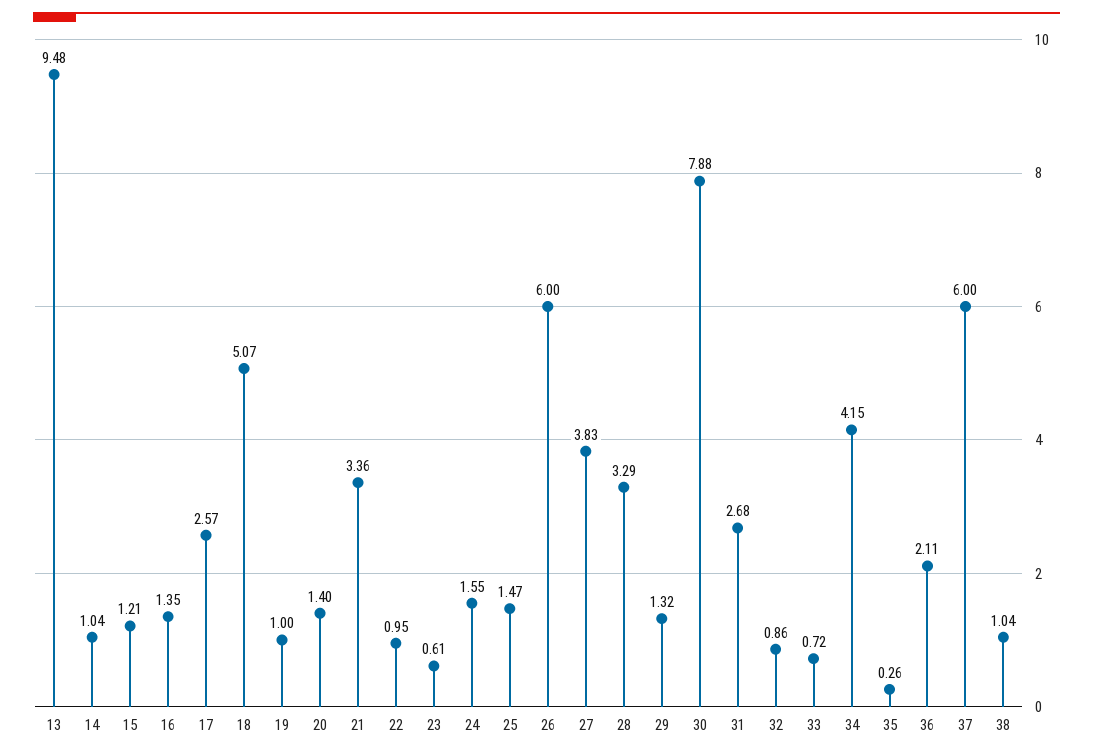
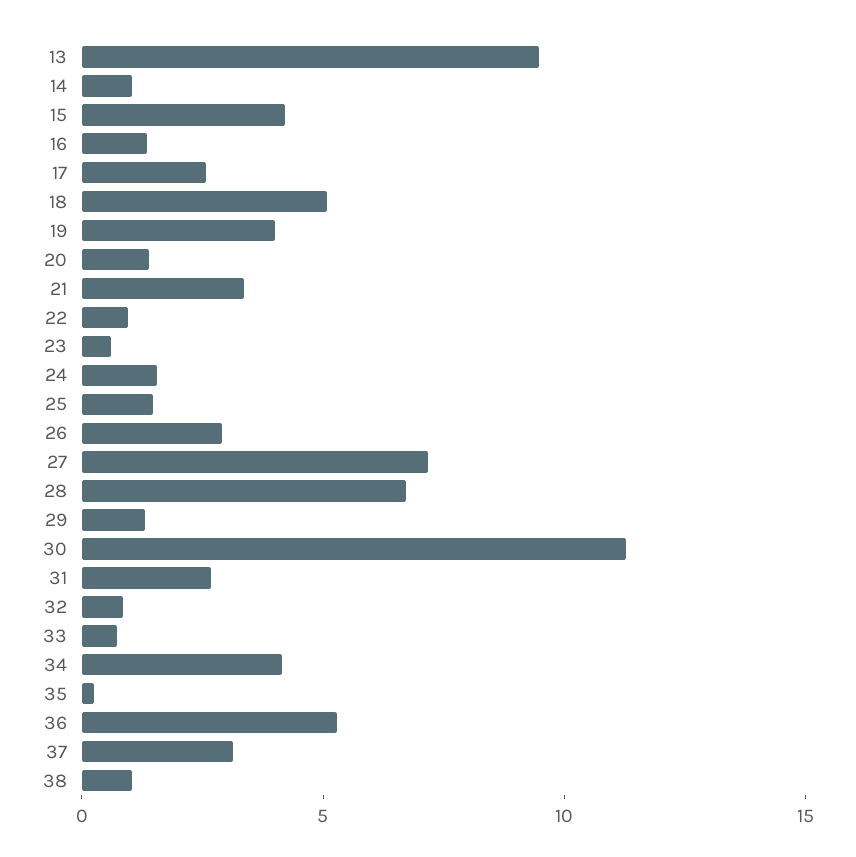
15: 1.21 -> 4
19: 1 -> 4
26: 6 -> 3
27: 3.83 -> 7
28: 3.29 -> 7
30: 7.88 -> 11
36: 2.11 -> 5
37: 6 -> 3

